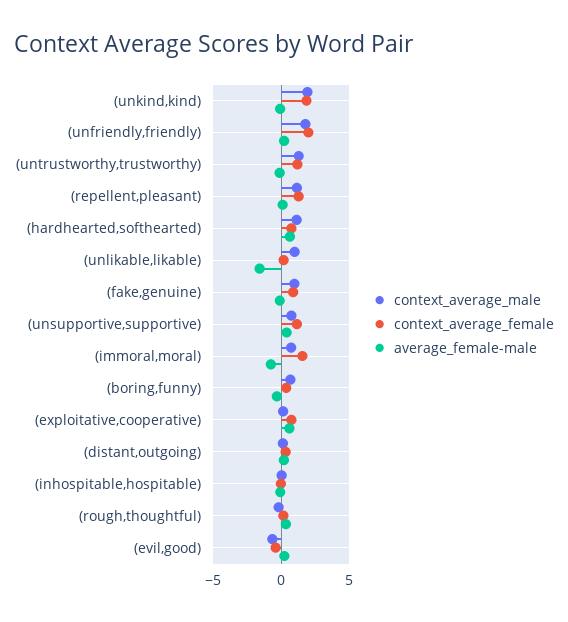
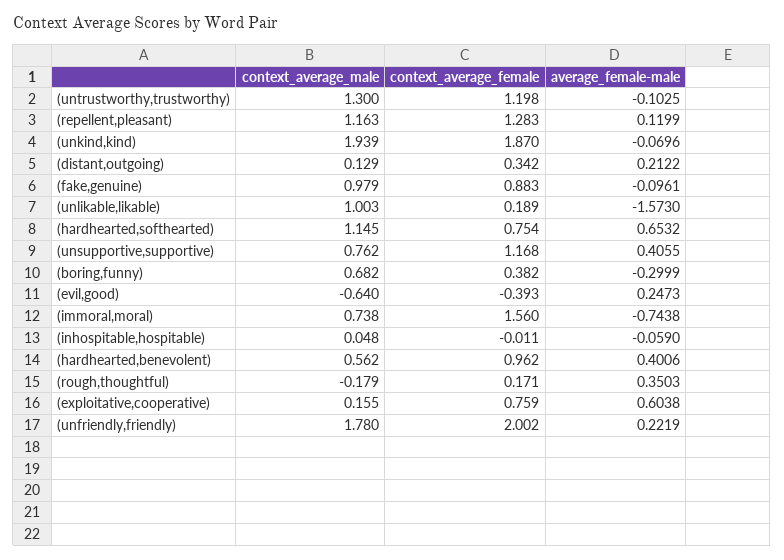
context_average_male, (hardhearted,benevolent): none -> 0.562
context_average_female, (hardhearted,benevolent): none -> 0.962
average_female-male, (hardhearted,benevolent): none -> 0.4006

